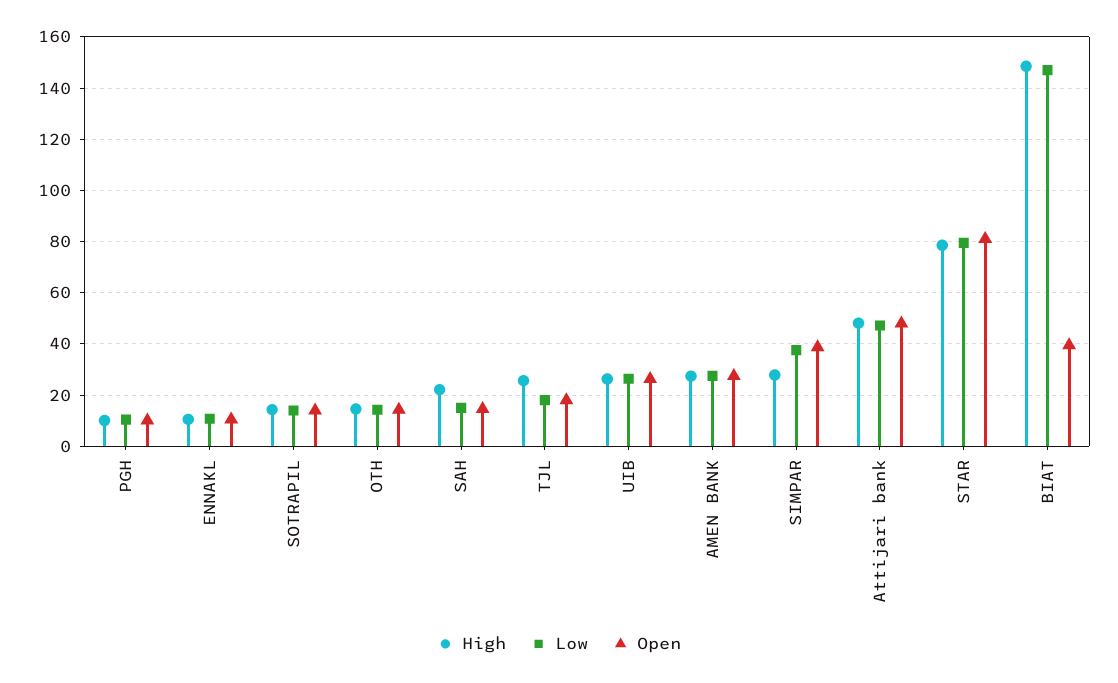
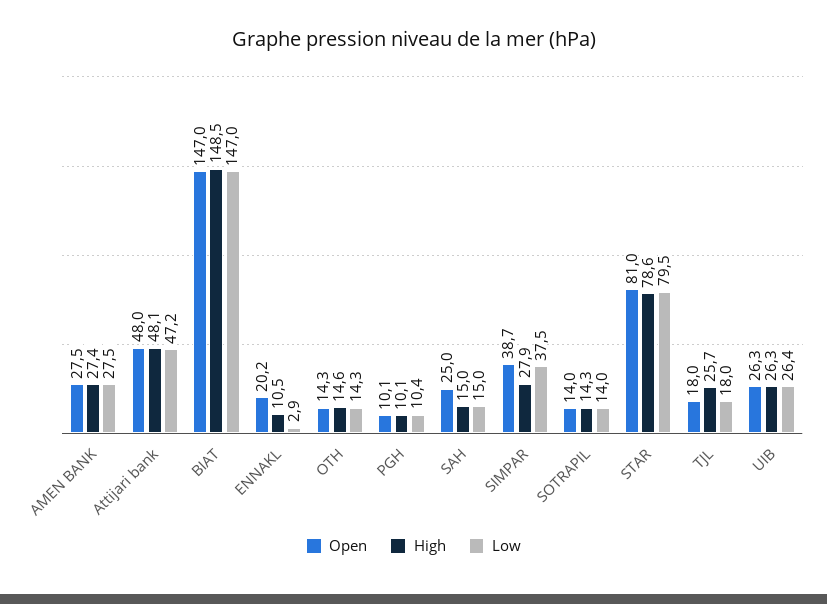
Low, ENNAKL: 10 -> 2.9
Open, ENNAKL: 10 -> 20.2
High, SAH: 22.5 -> 15
Open, SAH: 15 -> 25
Open, BIAT: 40 -> 147

